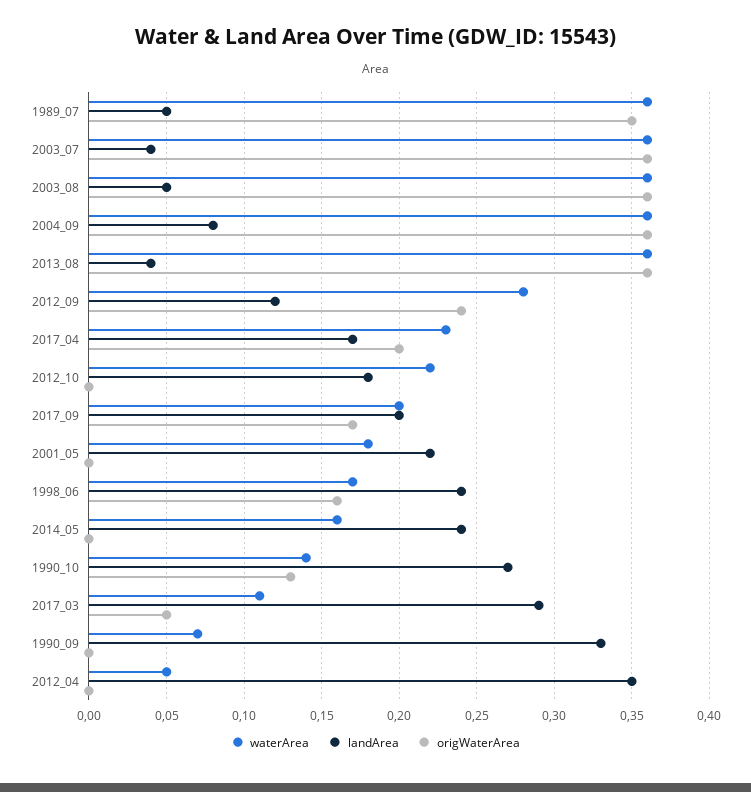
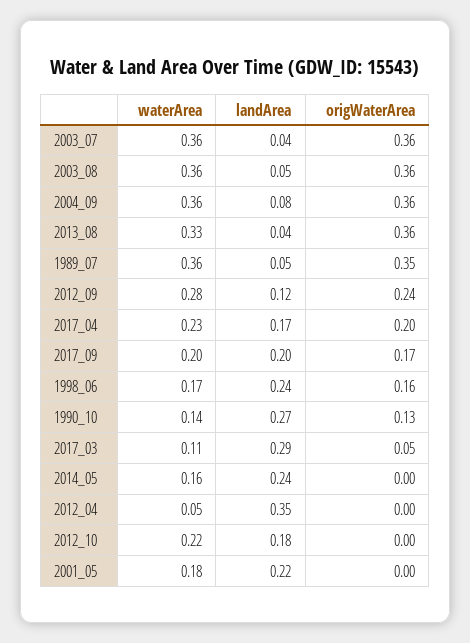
waterArea, 2013_08: 0.36 -> 0.33
waterArea, 1990_09: 0.07 -> none
landArea, 1990_09: 0.33 -> none
origWaterArea, 1990_09: 0 -> none

